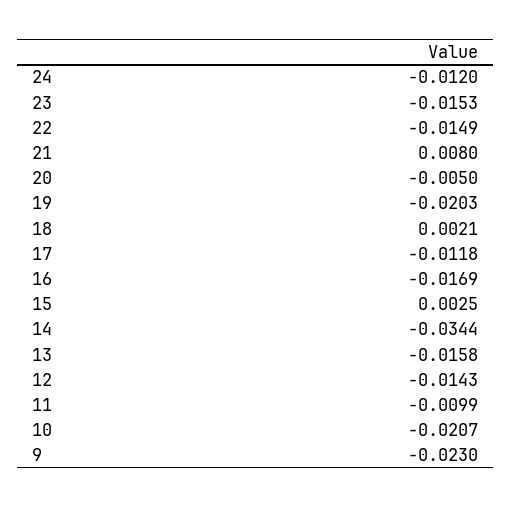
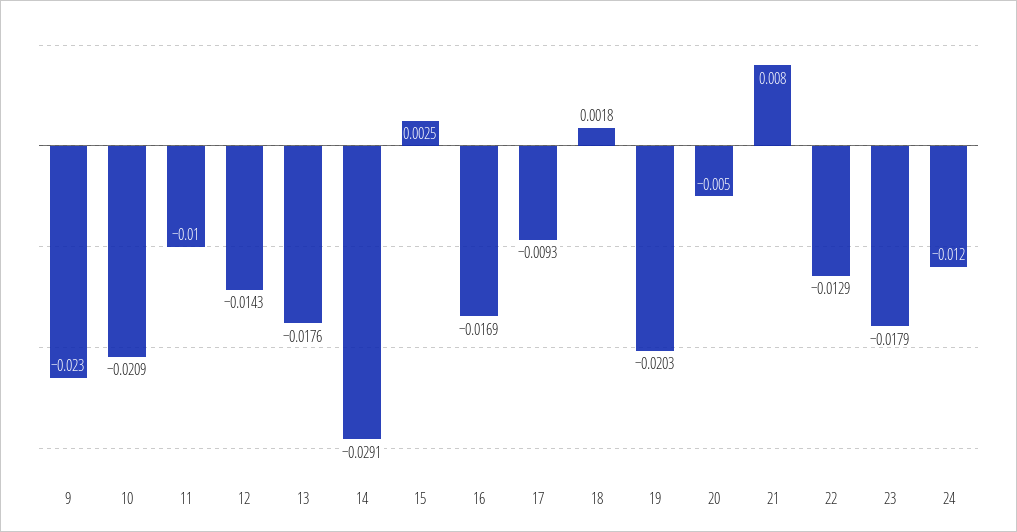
23: -0.0153 -> -0.0179
22: -0.0149 -> -0.0129
18: 0.0021 -> 0.0018
17: -0.0118 -> -0.0093
14: -0.0344 -> -0.0291
13: -0.0158 -> -0.0176
11: -0.0099 -> -0.01
10: -0.0207 -> -0.0209

